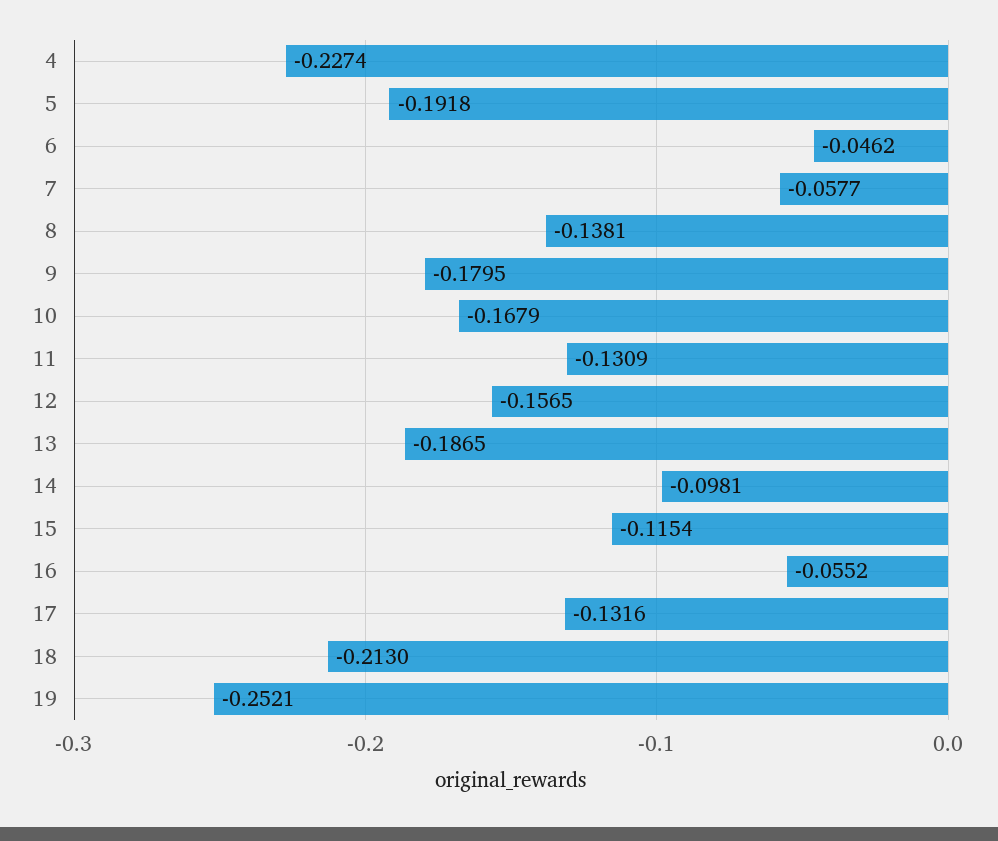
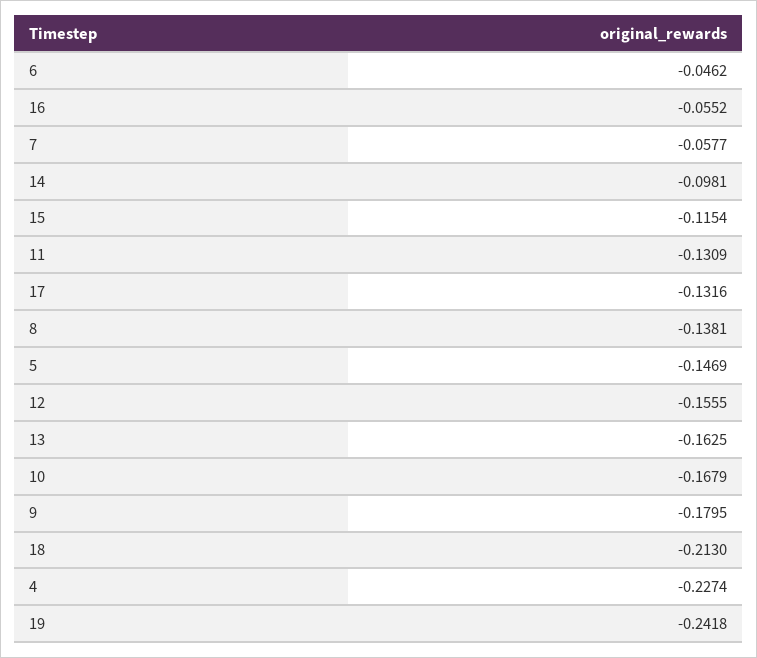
5: -0.1918 -> -0.1469
12: -0.1565 -> -0.1555
13: -0.1865 -> -0.1625
19: -0.2521 -> -0.2418

